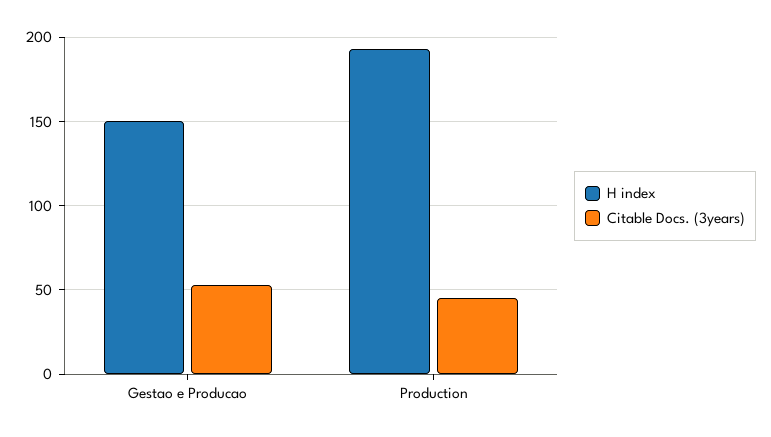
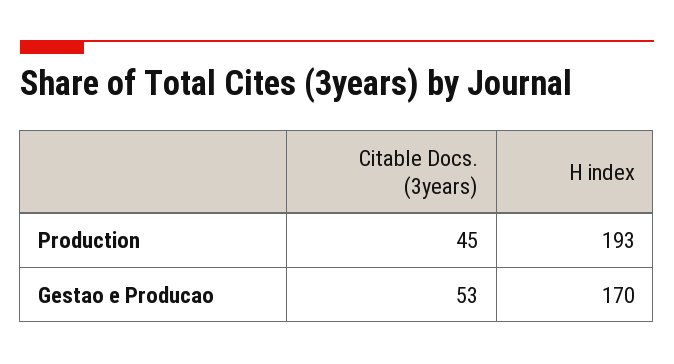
H index, Gestao e Producao: 150 -> 170

